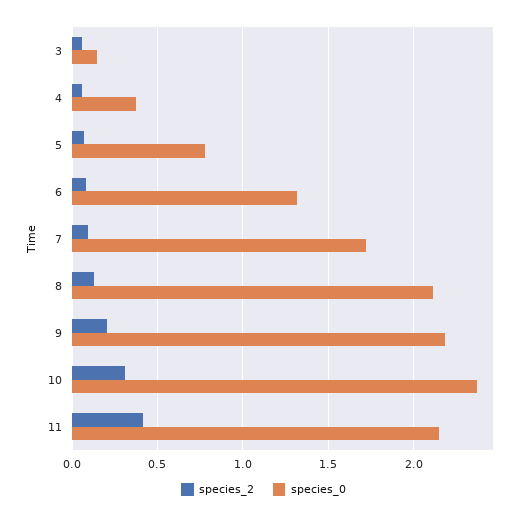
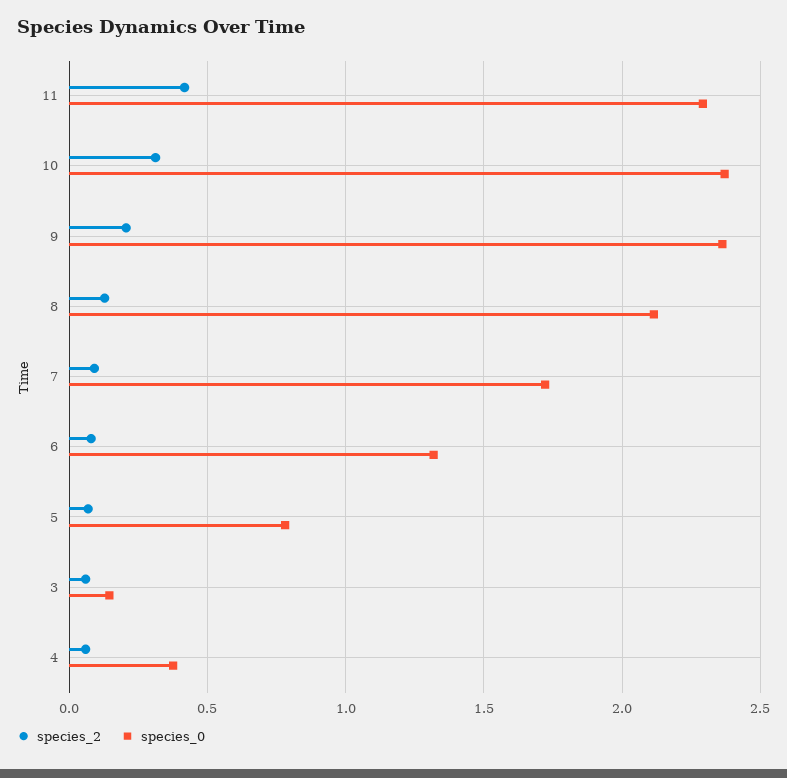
species_0, 9: 2.2 -> 2.35
species_0, 11: 2.15 -> 2.3

